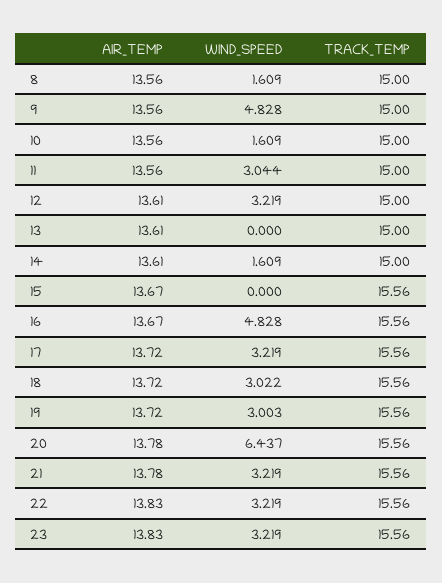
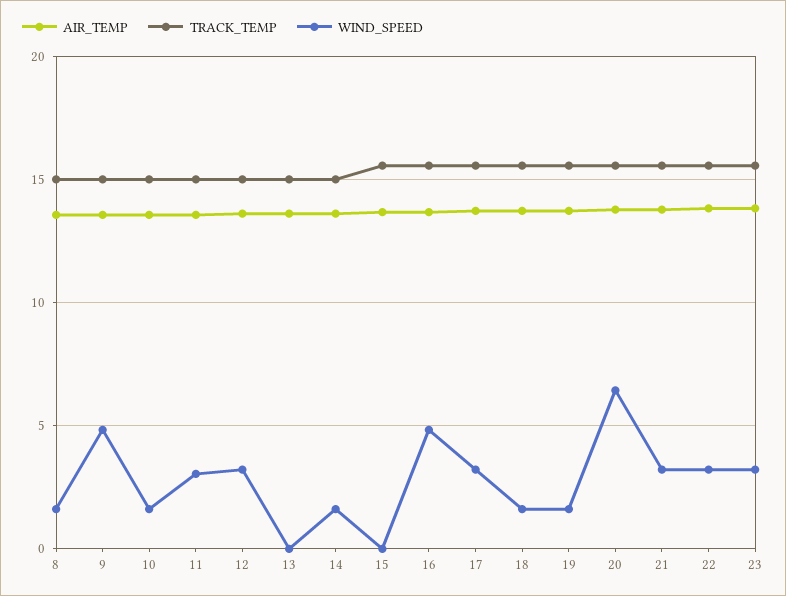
WIND_SPEED, 18: 3.022 -> 1.5
WIND_SPEED, 19: 3.003 -> 1.5

